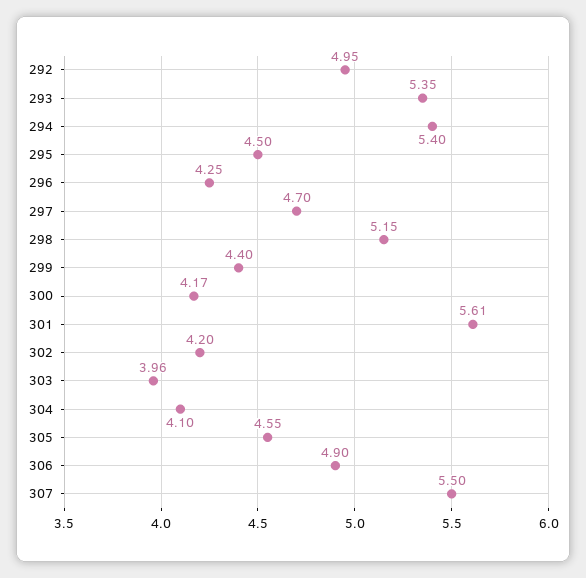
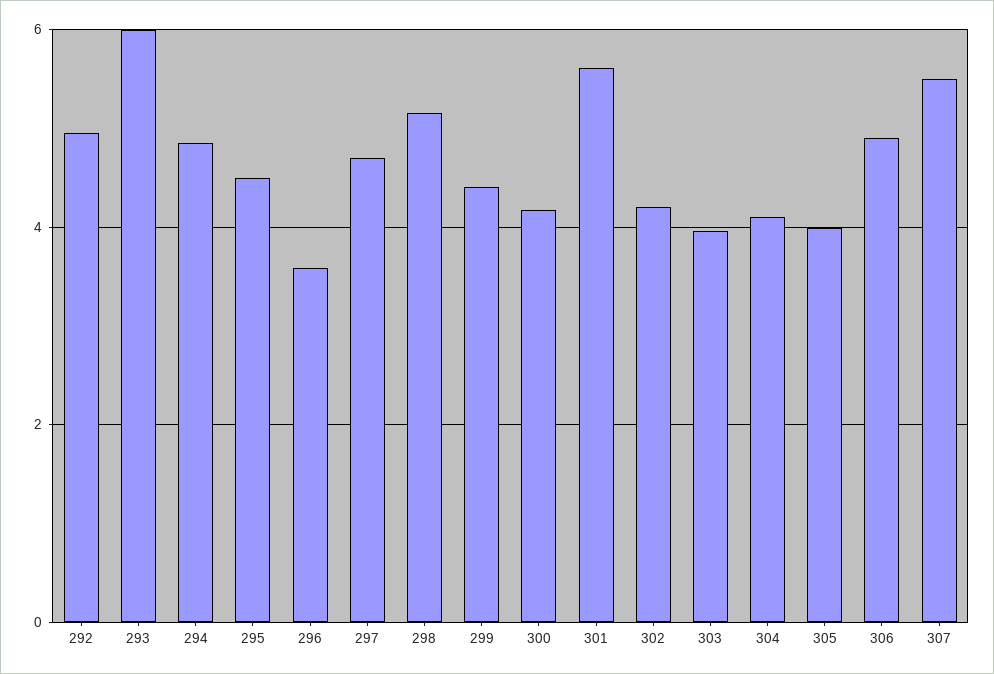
293: 5.35 -> 6
294: 5.4 -> 4.8
296: 4.25 -> 3.6
305: 4.55 -> 4

